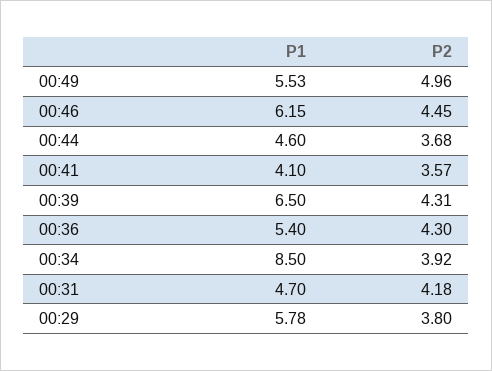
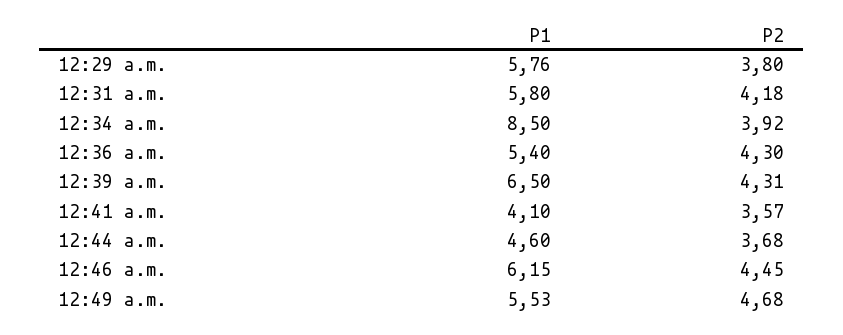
P2, 00:49: 4.96 -> 4.68
P1, 00:31: 4.7 -> 5.8
P1, 00:29: 5.78 -> 5.76

